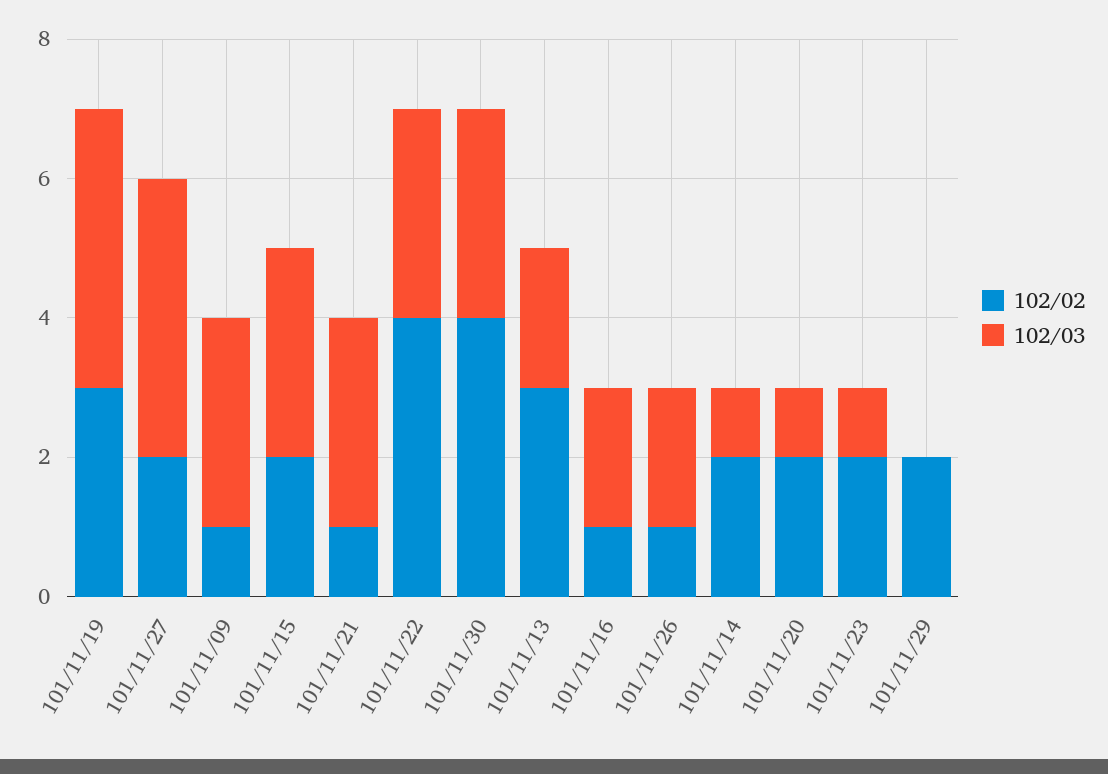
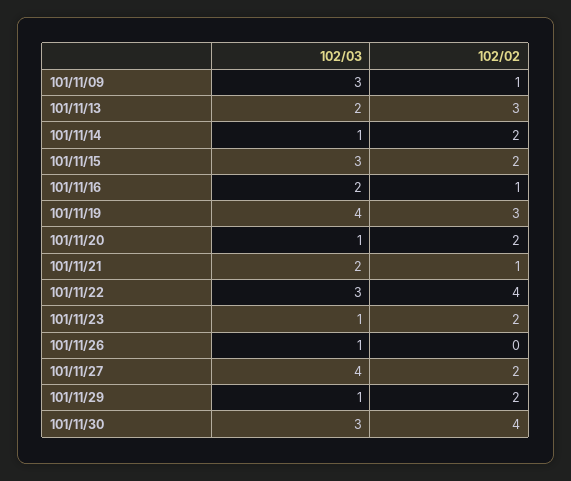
102/03, 101/11/21: 3 -> 2
102/02, 101/11/26: 1 -> 0
102/03, 101/11/26: 2 -> 1
102/03, 101/11/29: 0 -> 1

